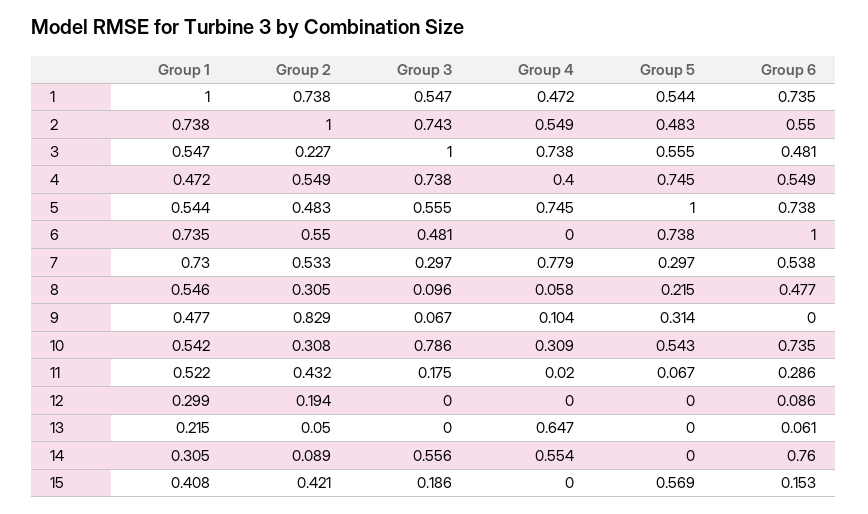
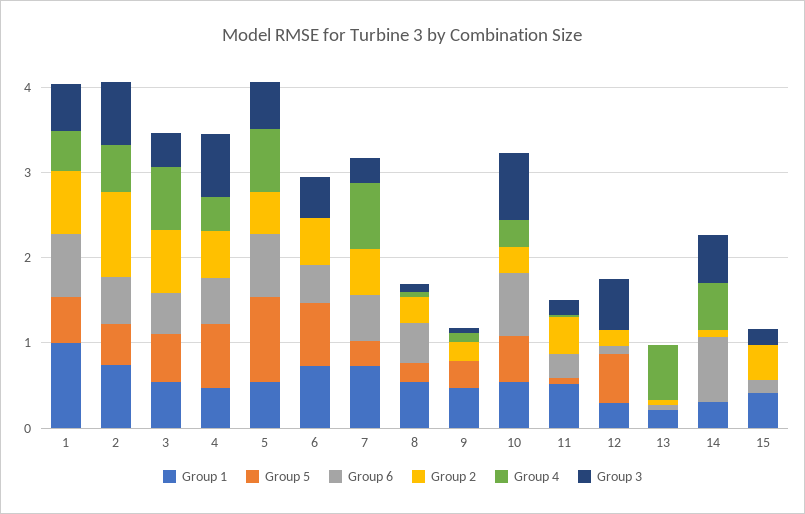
Group 2, 3: 0.227 -> 0.8
Group 3, 3: 1 -> 0.4
Group 6, 6: 1 -> 0.4
Group 2, 9: 0.829 -> 0.2
Group 3, 12: 0 -> 0.6
Group 5, 12: 0 -> 0.6
Group 5, 15: 0.569 -> 0

